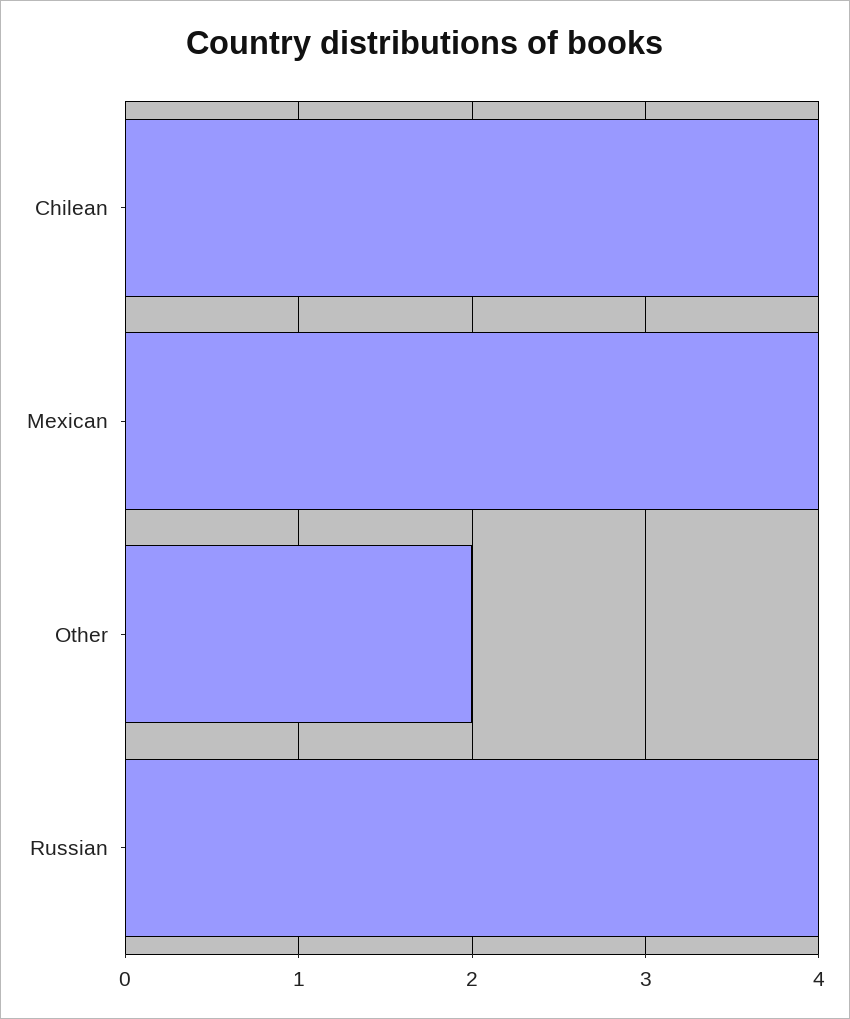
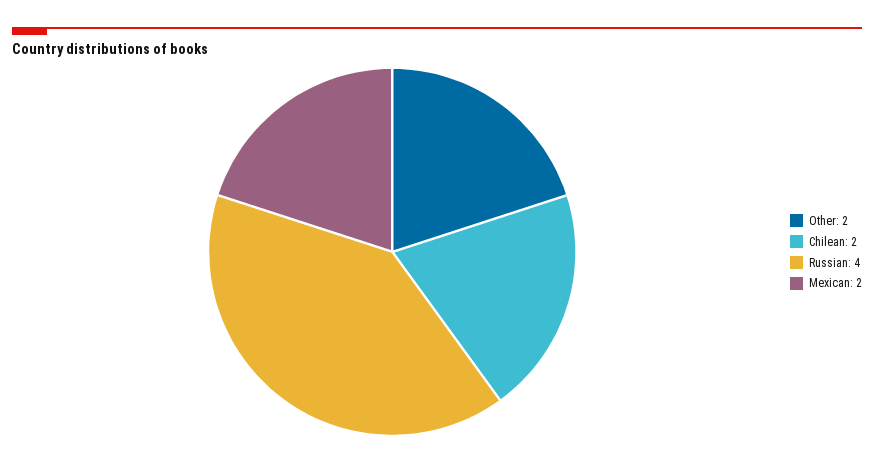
Chilean: 4 -> 2
Mexican: 4 -> 2

